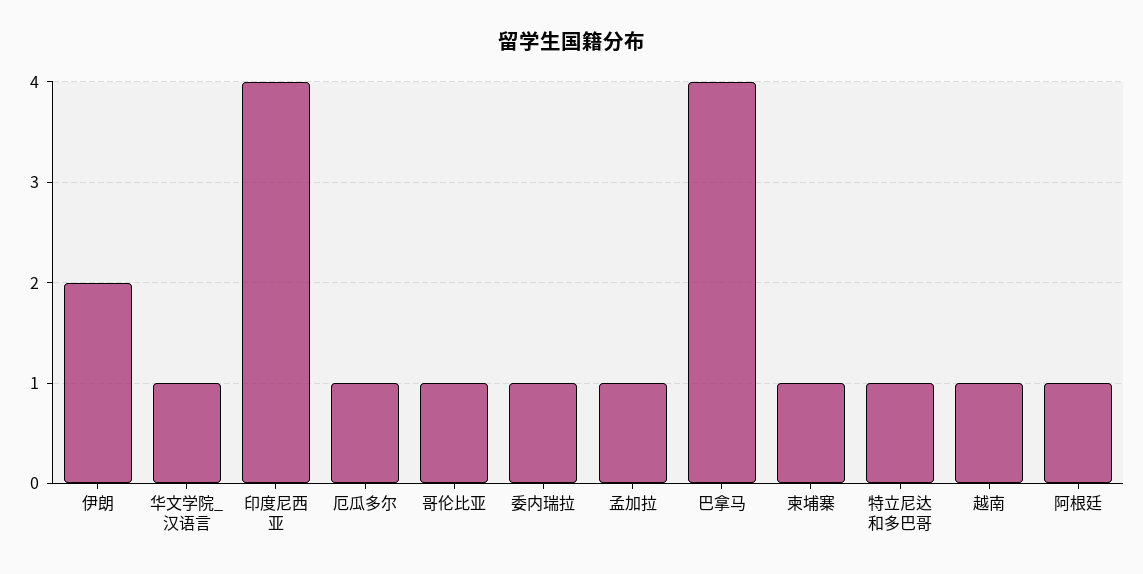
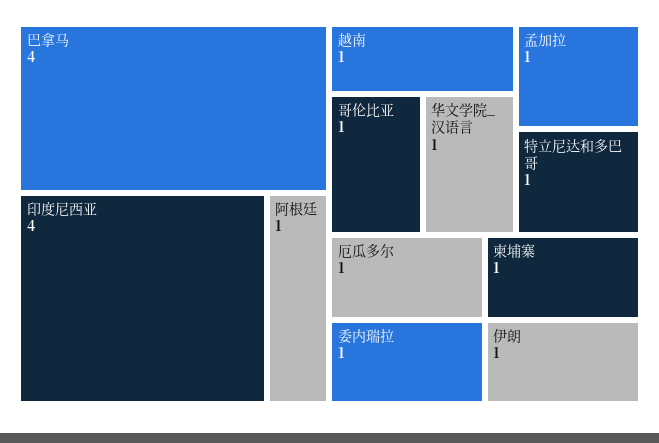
伊朗: 2 -> 1

